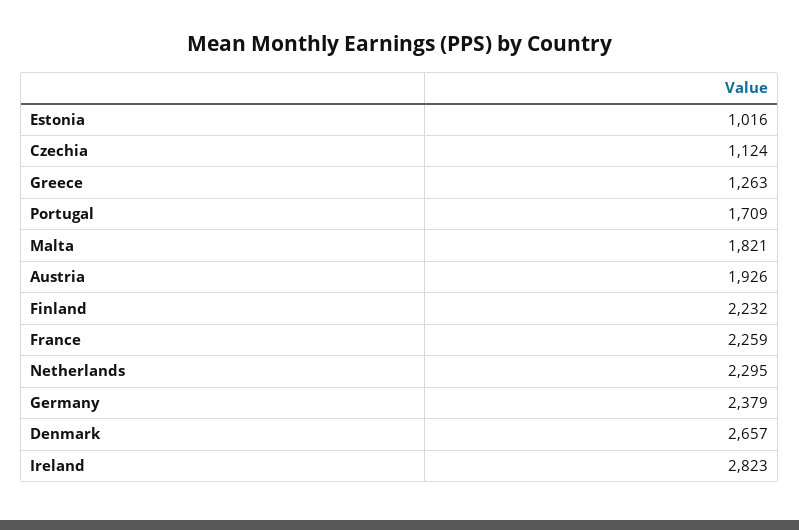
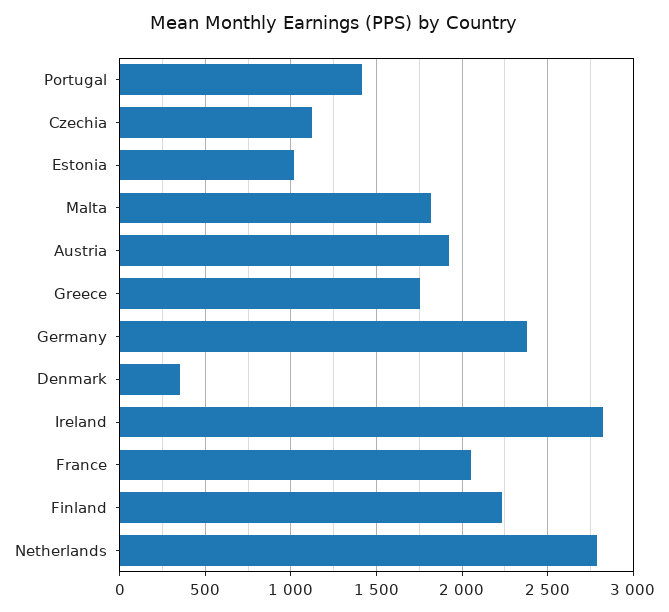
Greece: 1263 -> 1750
Portugal: 1709 -> 1400
France: 2259 -> 2050
Netherlands: 2295 -> 2800
Denmark: 2657 -> 350

